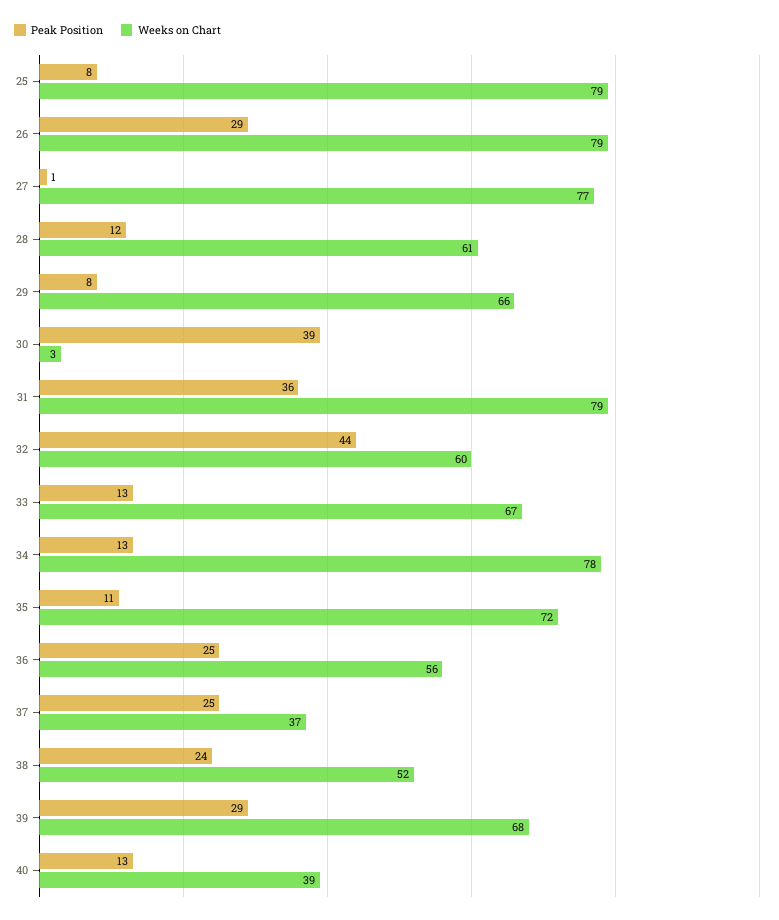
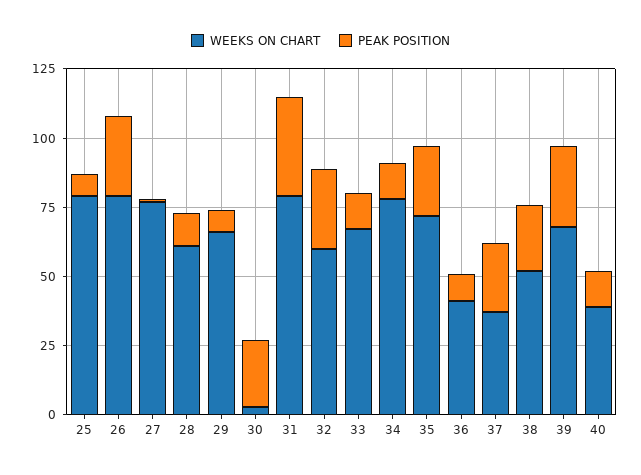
Peak Position, 30: 39 -> 25
Peak Position, 32: 44 -> 30
Peak Position, 35: 11 -> 25
Peak Position, 36: 25 -> 10
Weeks on Chart, 36: 56 -> 40

